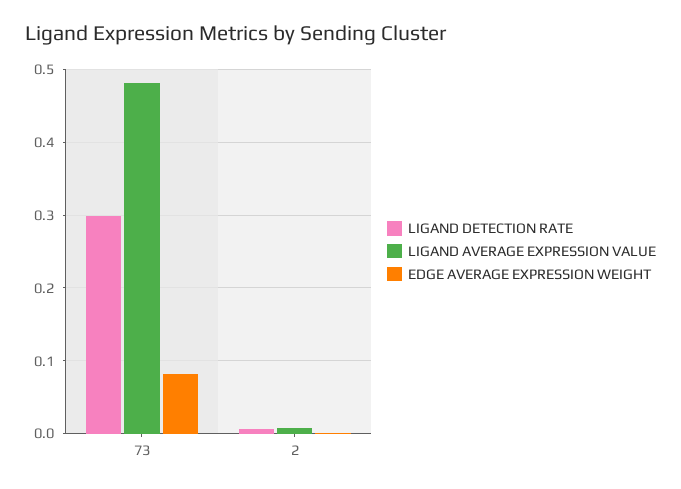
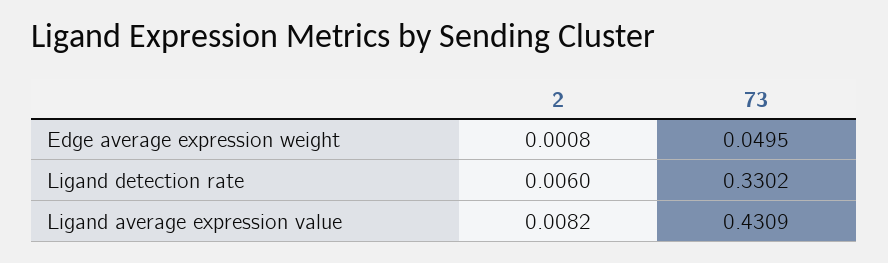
LIGAND DETECTION RATE, 73: 0.3 -> 0.3302
LIGAND AVERAGE EXPRESSION VALUE, 73: 0.48 -> 0.4309
EDGE AVERAGE EXPRESSION WEIGHT, 73: 0.08 -> 0.0495

